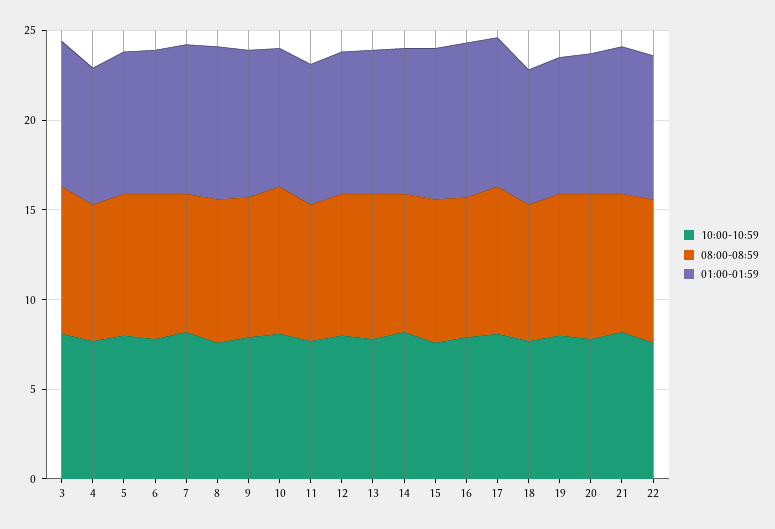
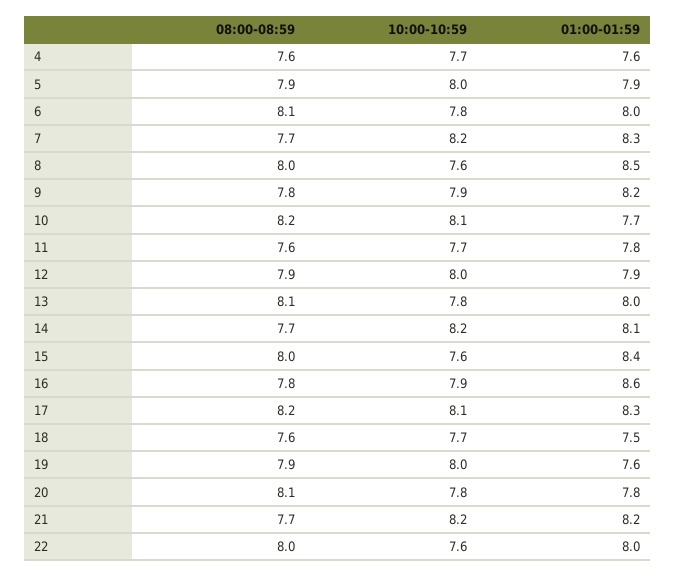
10:00-10:59, 3: 8 -> none
08:00-08:59, 3: 8 -> none
01:00-01:59, 3: 8 -> none

